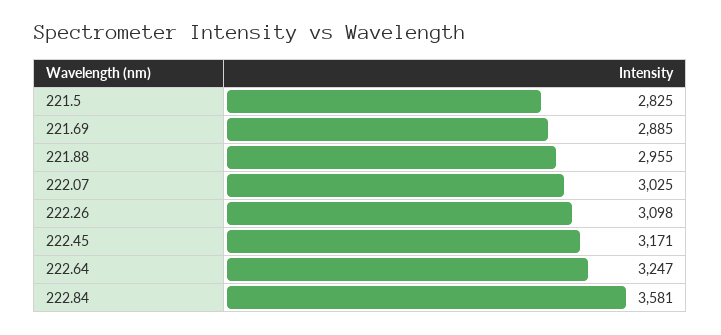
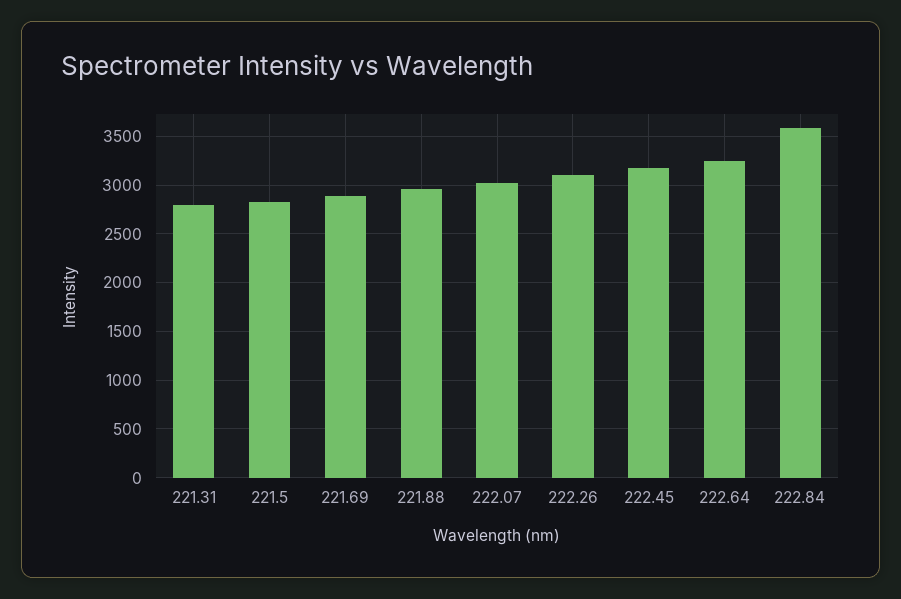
221.31: none -> 2800

